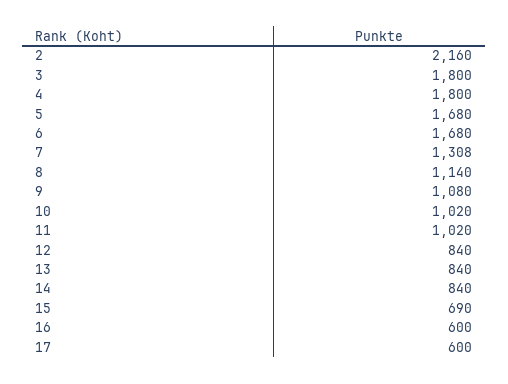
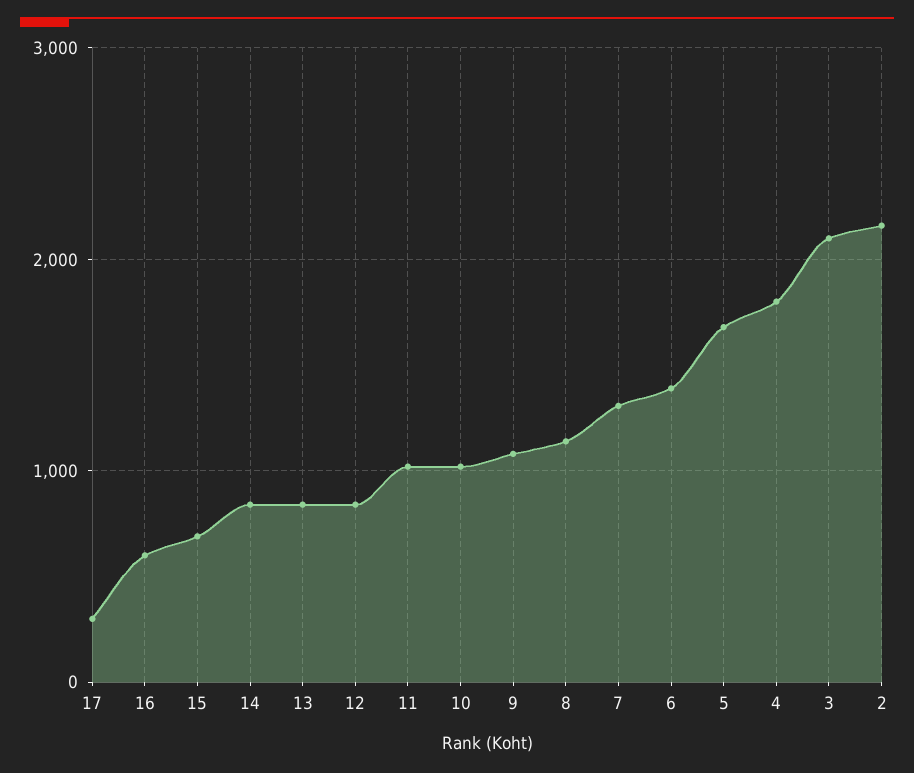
3: 1800 -> 2100
6: 1680 -> 1400
17: 600 -> 300

